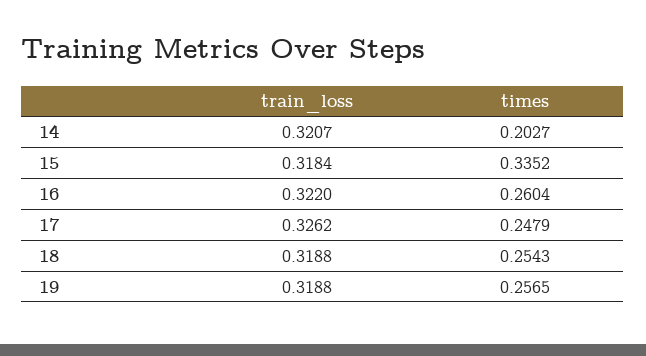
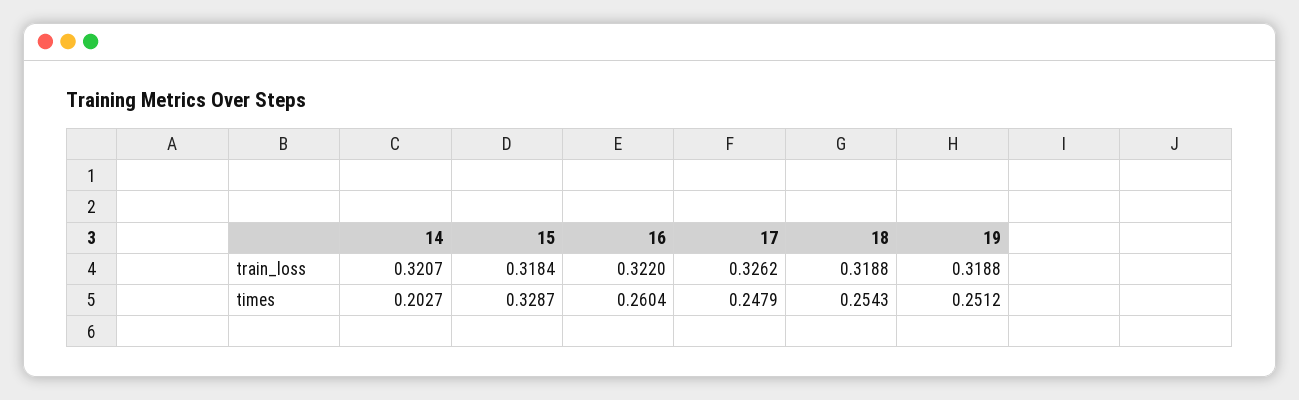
times, 15: 0.3352 -> 0.3287
times, 19: 0.2565 -> 0.2512

